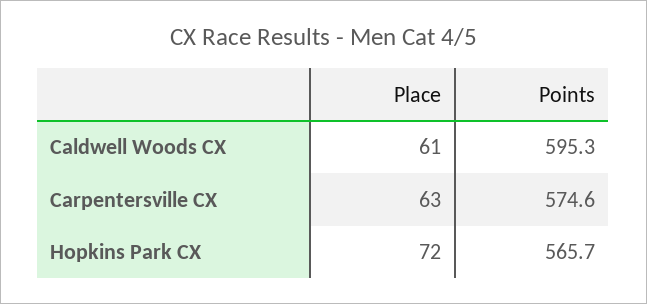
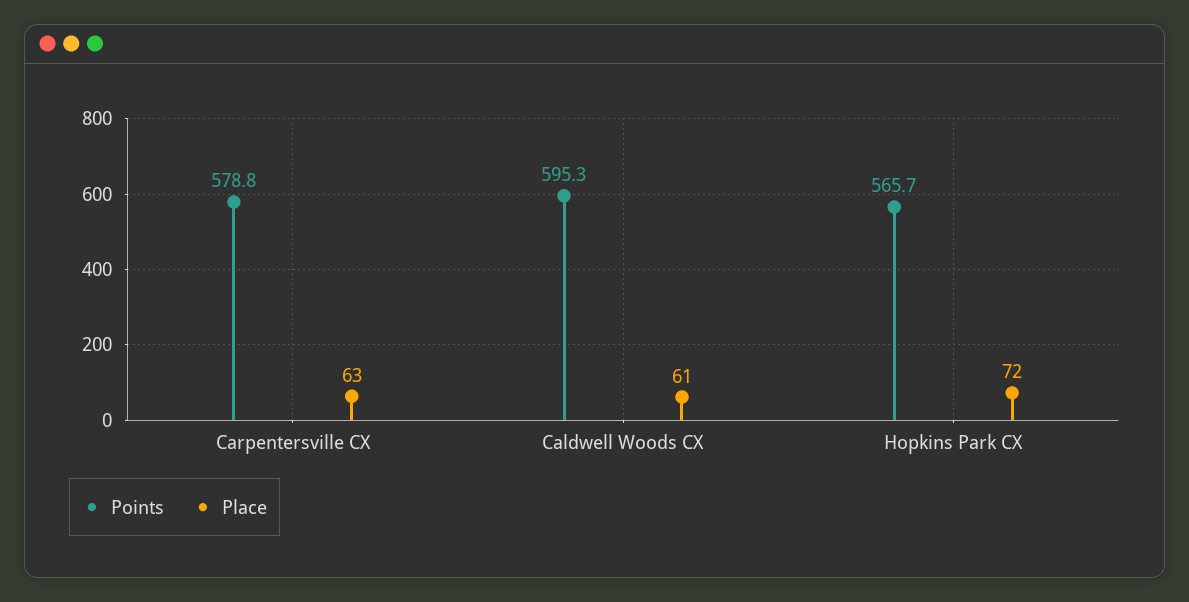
Points, Carpentersville CX: 574.6 -> 578.8

